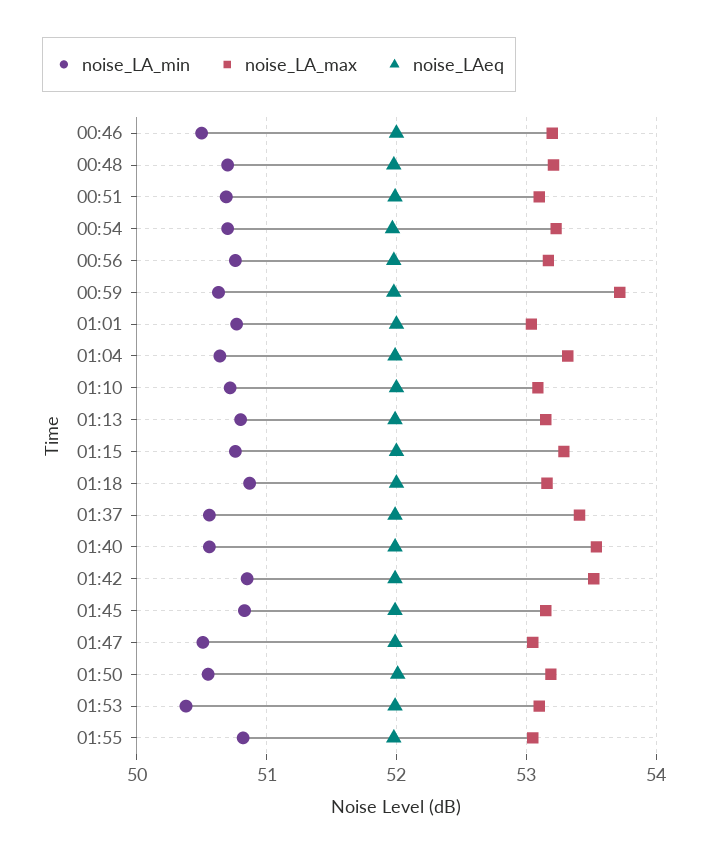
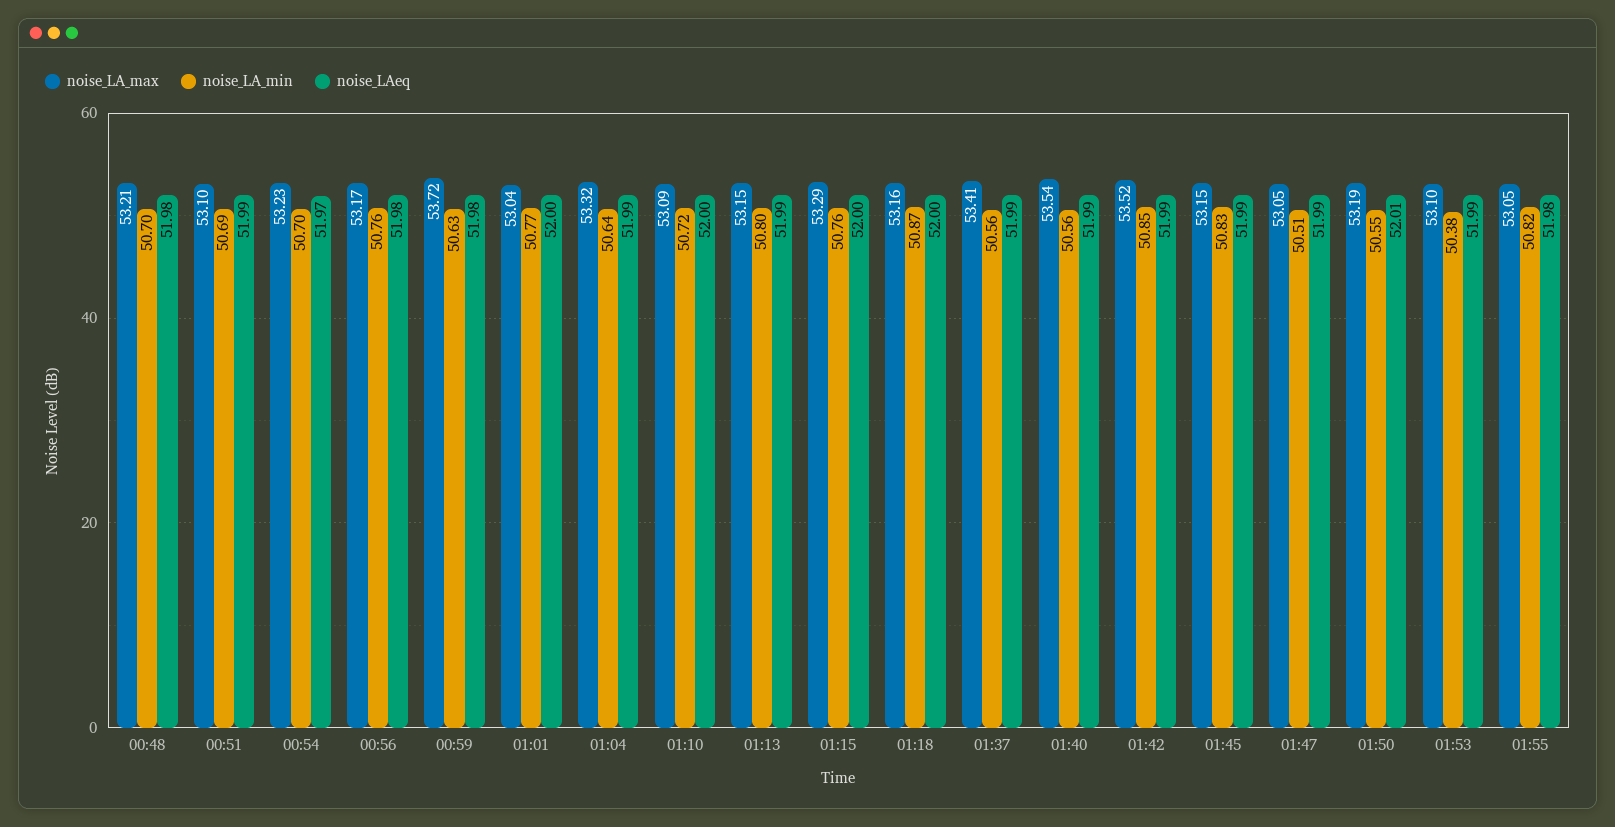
noise_LA_min, 00:46: 50.5 -> none
noise_LA_max, 00:46: 53.2 -> none
noise_LAeq, 00:46: 52 -> none

